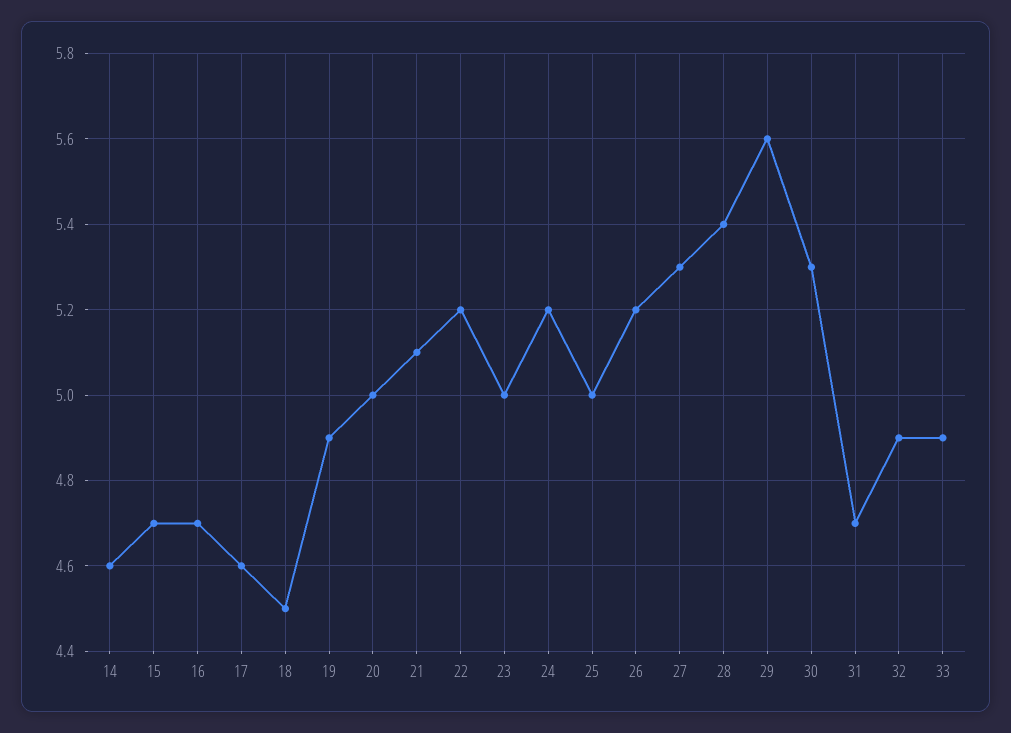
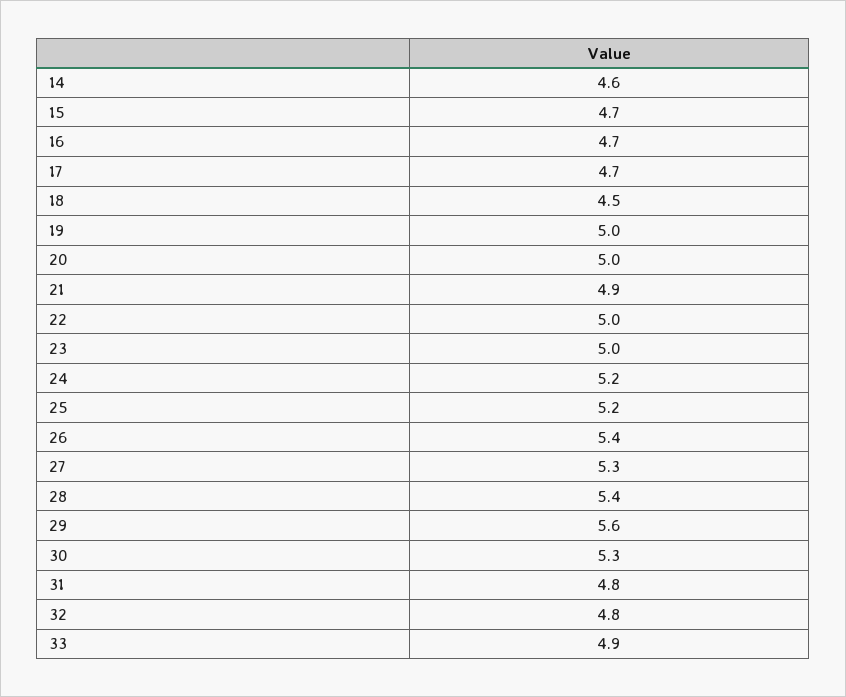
17: 4.6 -> 4.7
19: 4.9 -> 5
21: 5.1 -> 4.9
22: 5.2 -> 5
25: 5 -> 5.2
26: 5.2 -> 5.4
31: 4.7 -> 4.8
32: 4.9 -> 4.8

